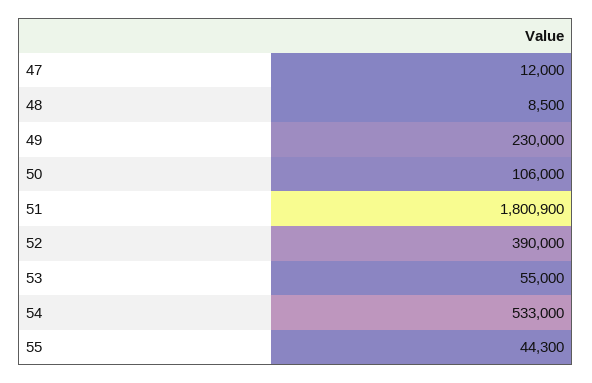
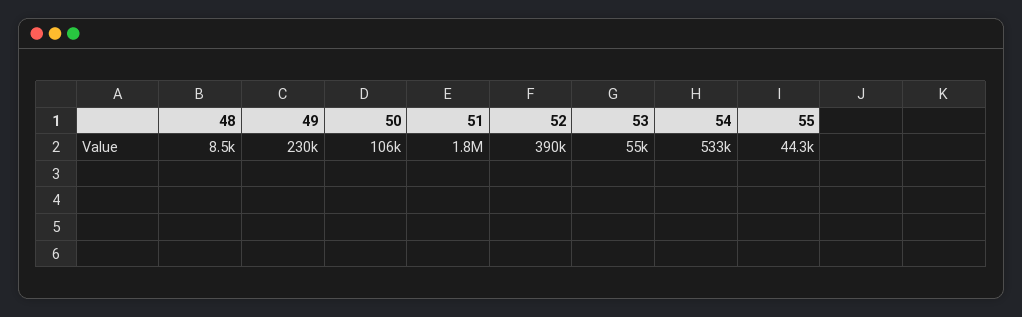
47: 12000 -> none
51: 1800900 -> 1800000

